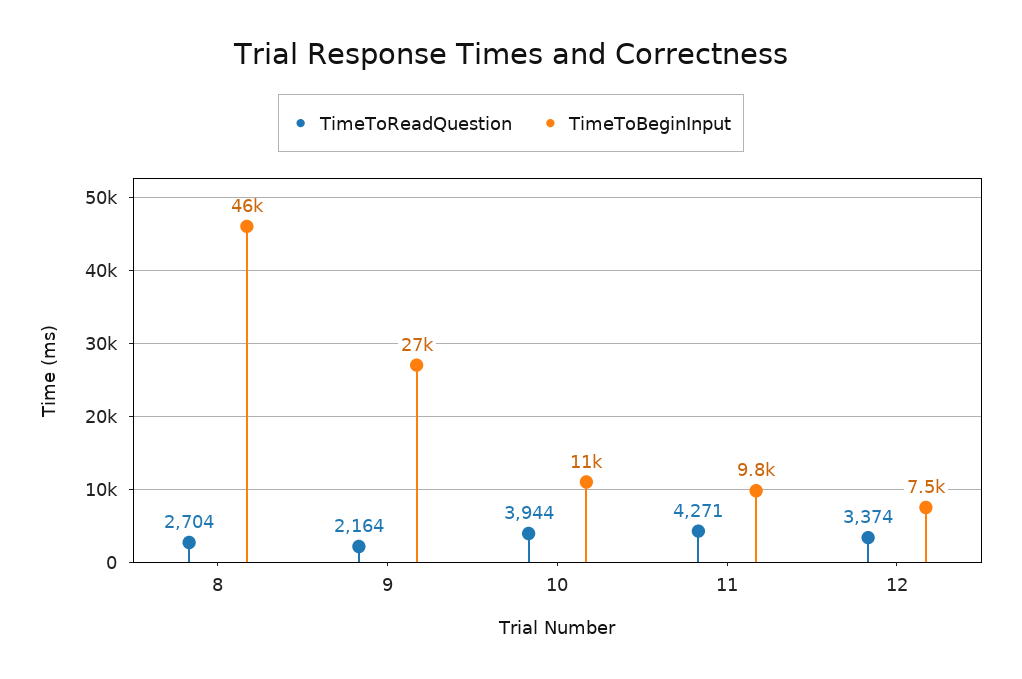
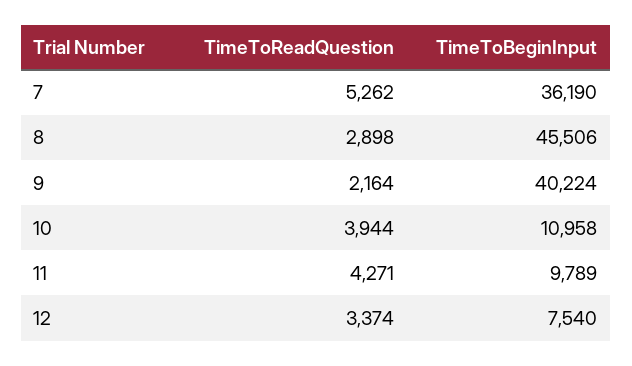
TimeToReadQuestion, 8: 2704 -> 2898
TimeToBeginInput, 9: 27000 -> 40224
TimeToReadQuestion, 7: none -> 5262
TimeToBeginInput, 7: none -> 36190

